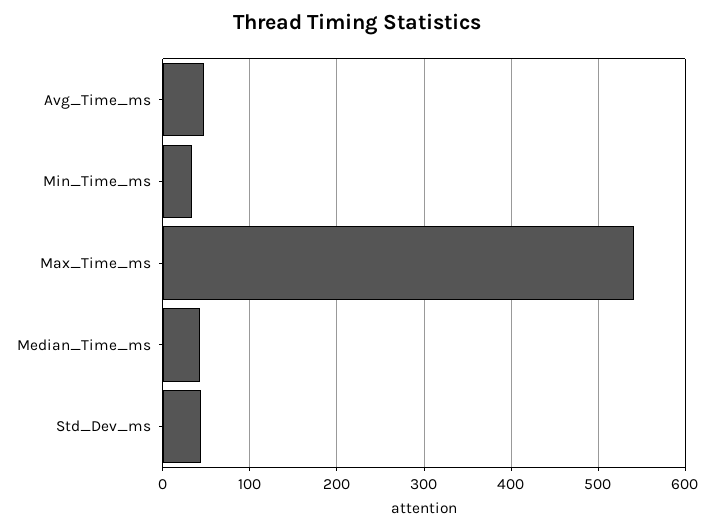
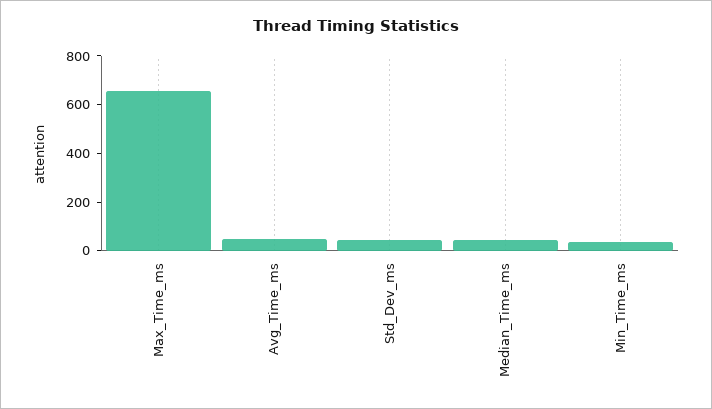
Max_Time_ms: 540 -> 650

